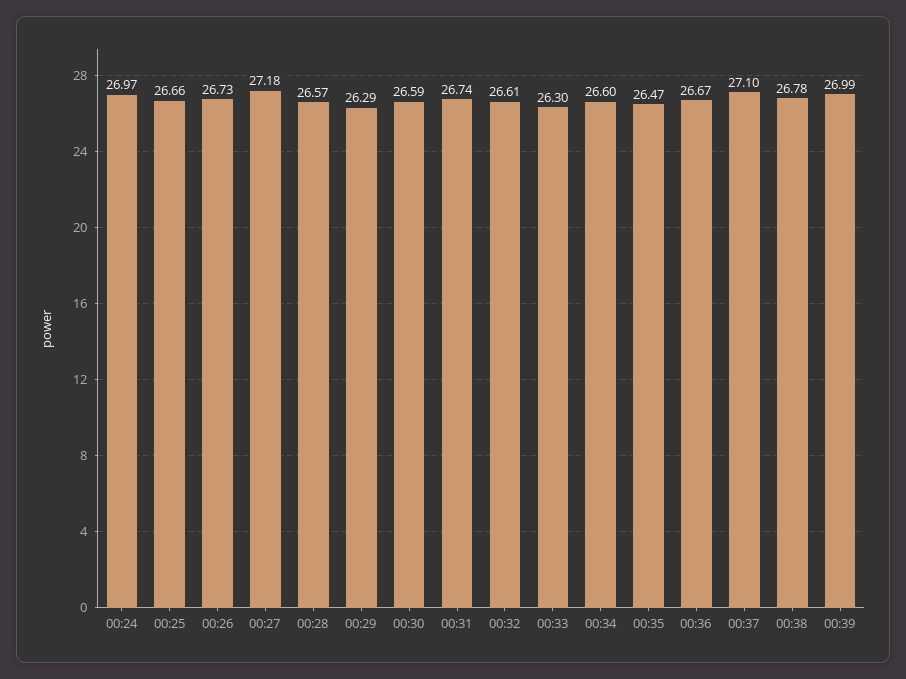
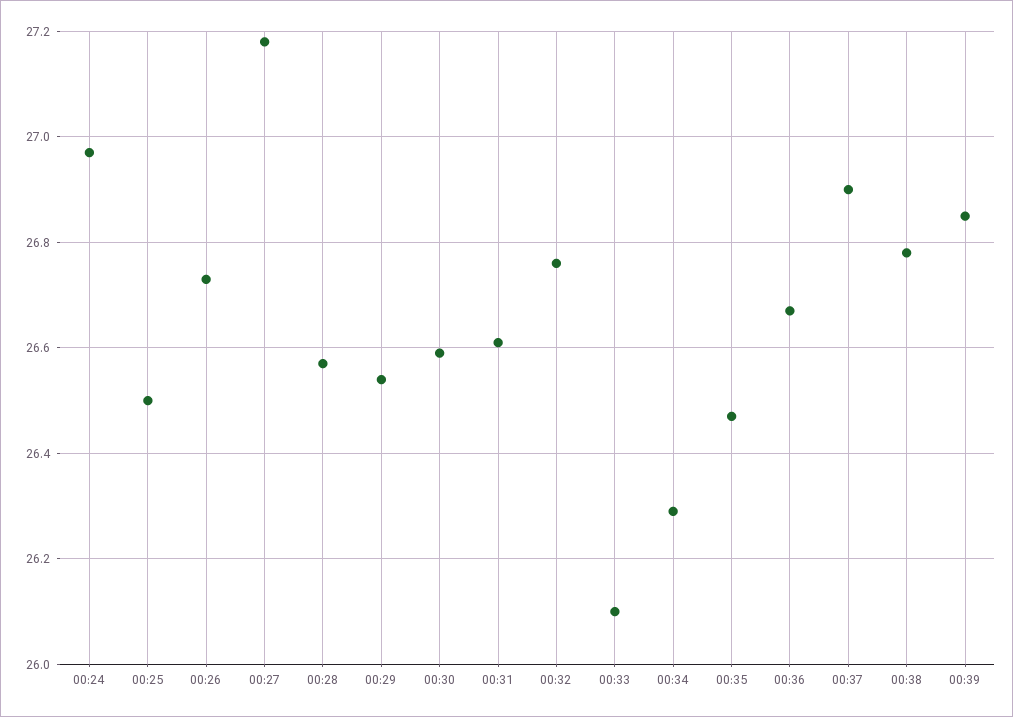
00:25: 26.66 -> 26.5
00:29: 26.29 -> 26.55
00:31: 26.74 -> 26.6
00:32: 26.61 -> 26.75
00:33: 26.3 -> 26.1
00:34: 26.6 -> 26.3
00:37: 27.1 -> 26.9
00:39: 26.99 -> 26.85

